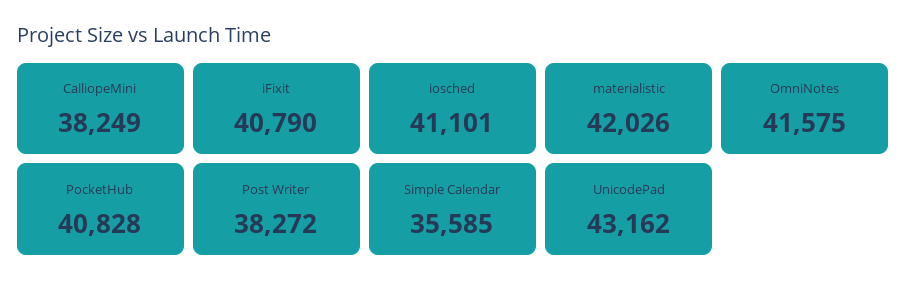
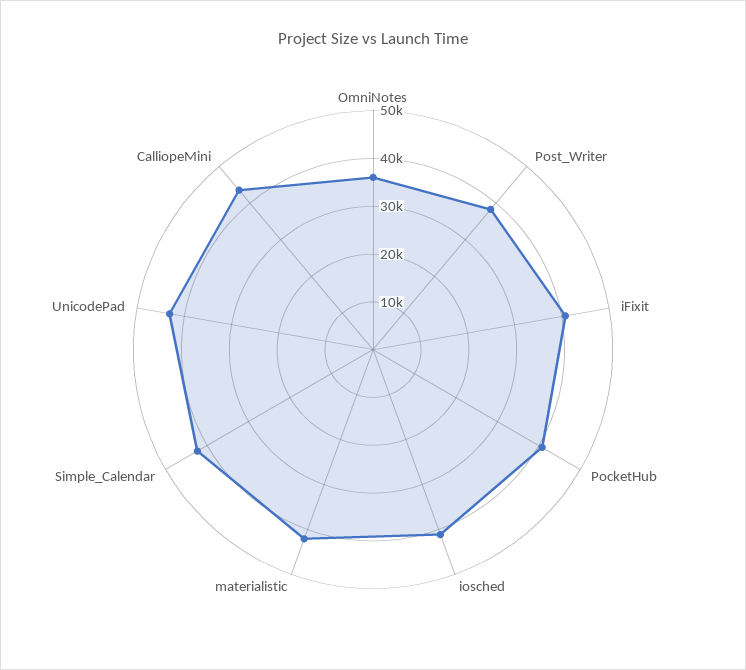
CalliopeMini: 38249 -> 44000
OmniNotes: 41575 -> 36000
Simple Calendar: 35585 -> 42000

